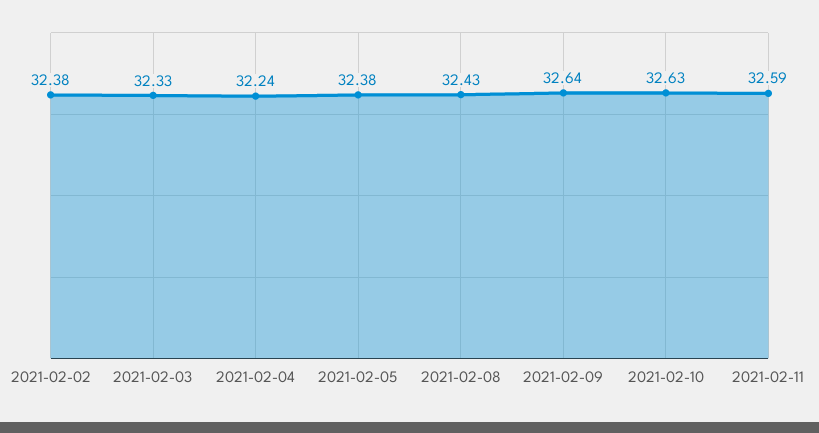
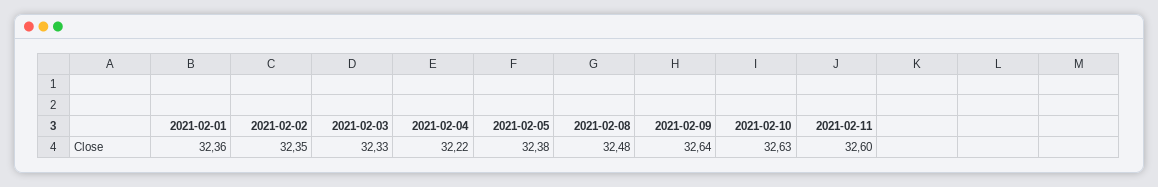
2021-02-02: 32.38 -> 32.35
2021-02-04: 32.24 -> 32.22
2021-02-08: 32.43 -> 32.48
2021-02-11: 32.59 -> 32.6
2021-02-01: none -> 32.36

